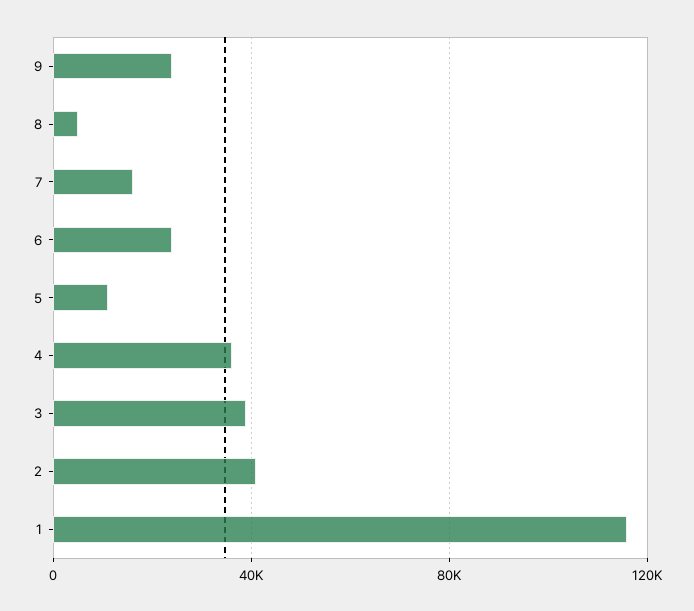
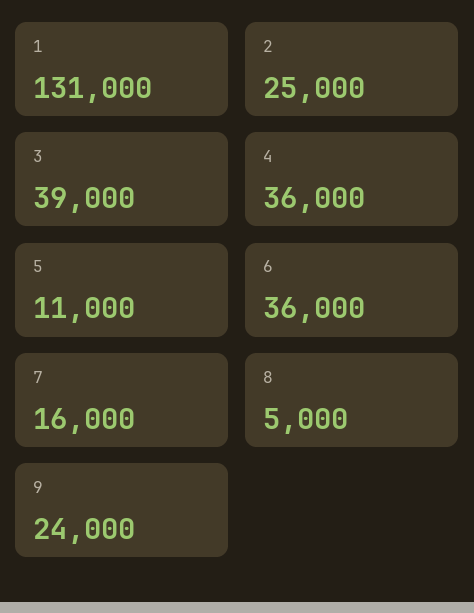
6: 25000 -> 36000
2: 40000 -> 25000
1: 115000 -> 131000

